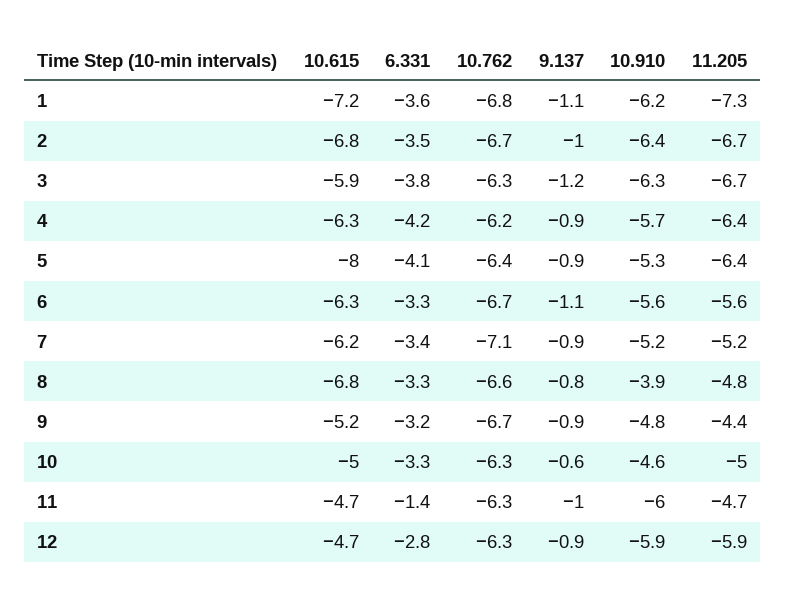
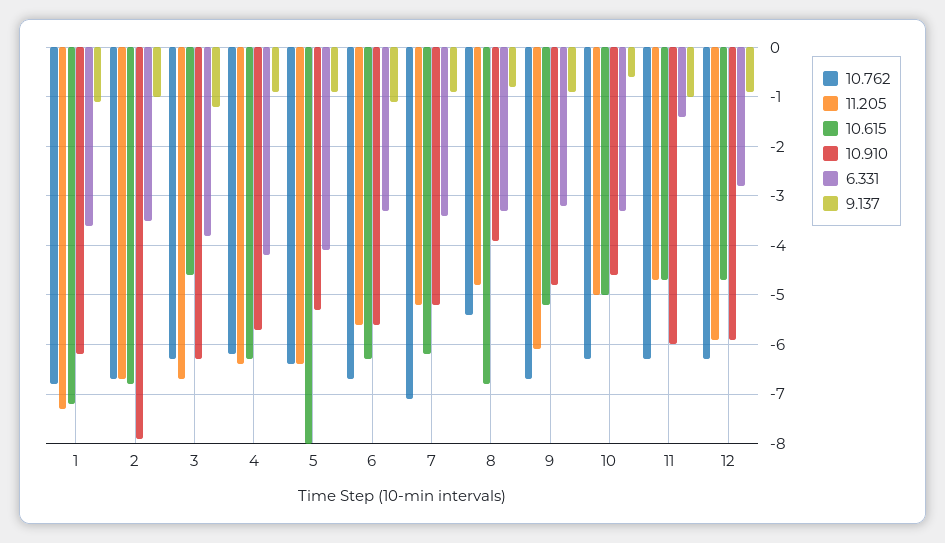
10.910, 2: -6.4 -> -8
10.615, 3: -5.9 -> -4.5
10.762, 8: -6.6 -> -5.5
11.205, 9: -4.4 -> -6

